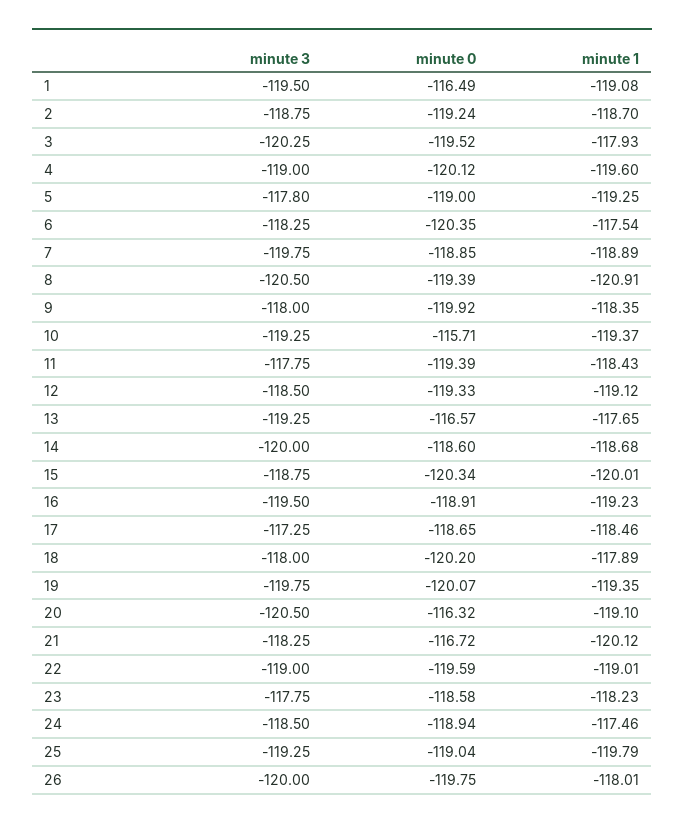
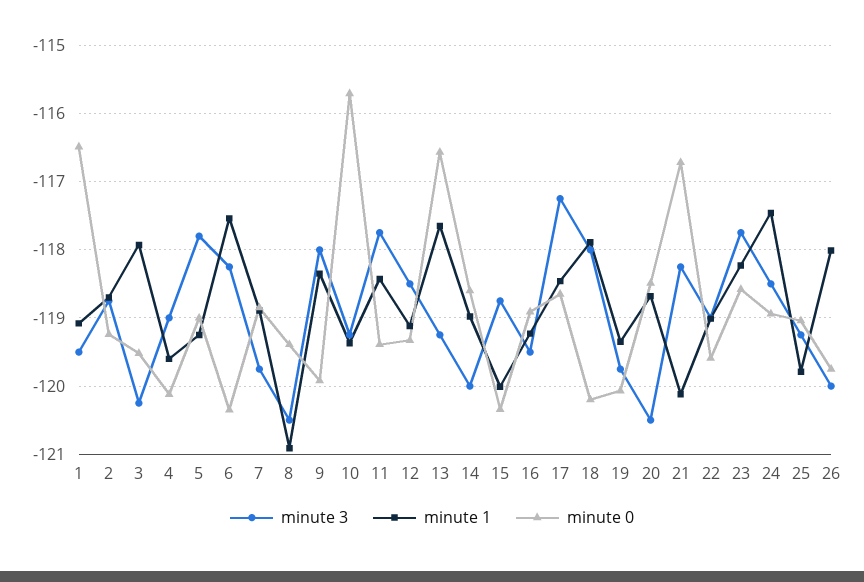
minute 1, 14: -118.68 -> -119
minute 0, 20: -116.32 -> -118.5
minute 1, 20: -119.1 -> -118.7

